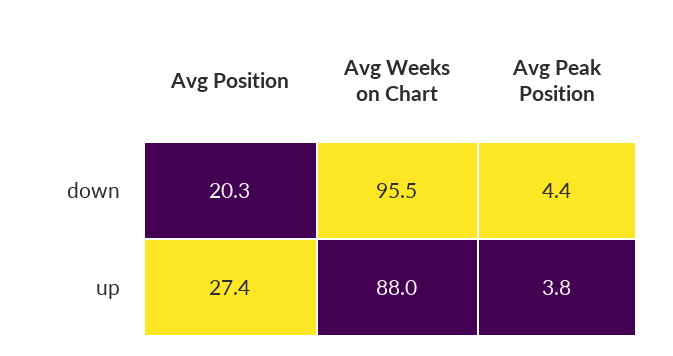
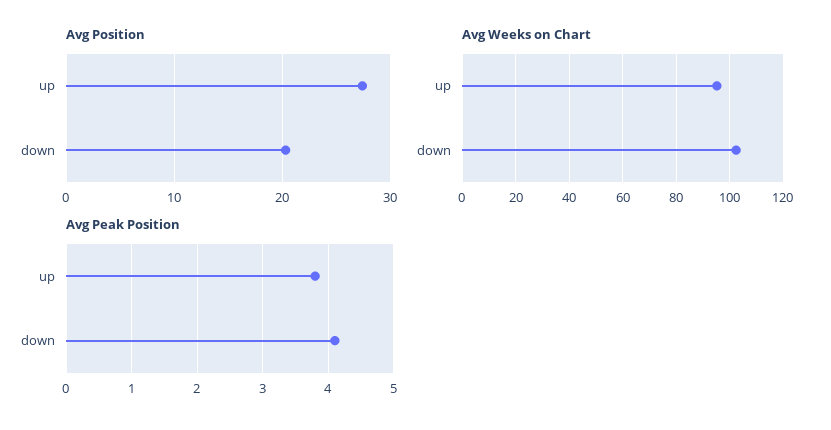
Avg Weeks on Chart, down: 95.5 -> 102.5
Avg Peak Position, down: 4.4 -> 4.1
Avg Weeks on Chart, up: 88 -> 95

